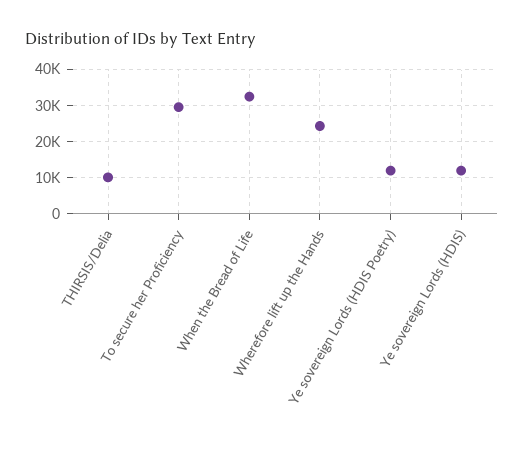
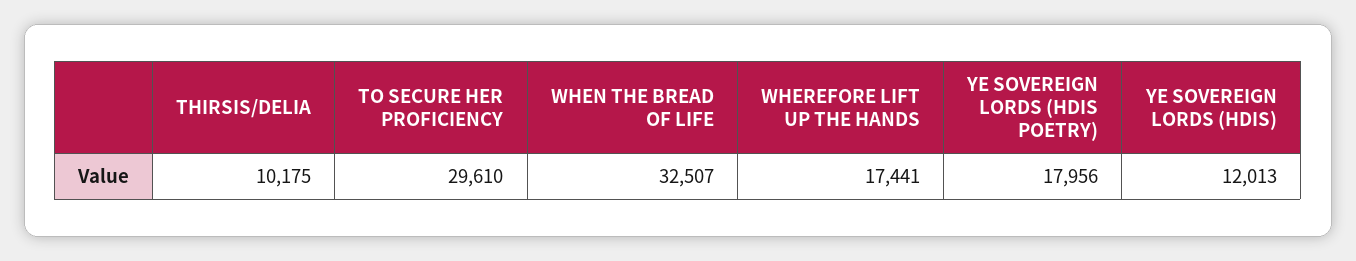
Wherefore lift up the Hands: 24000 -> 17441
Ye sovereign Lords (HDIS Poetry): 12000 -> 17956

